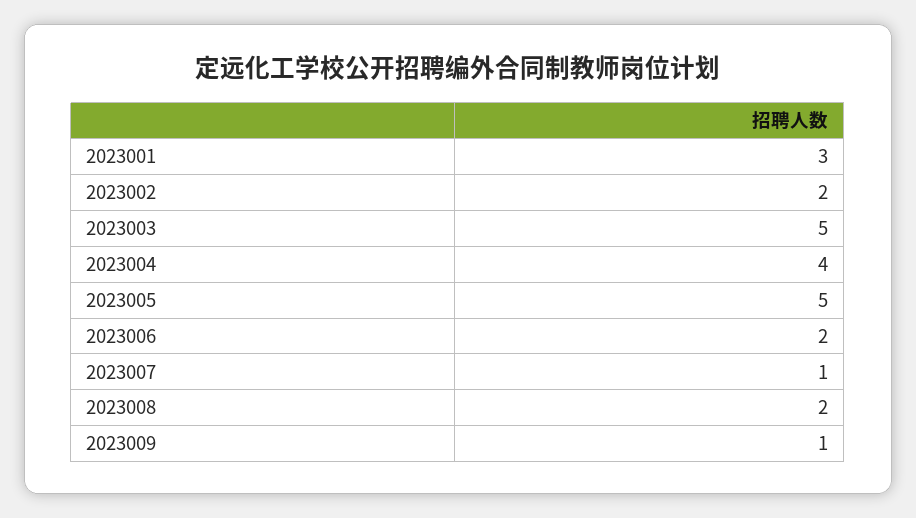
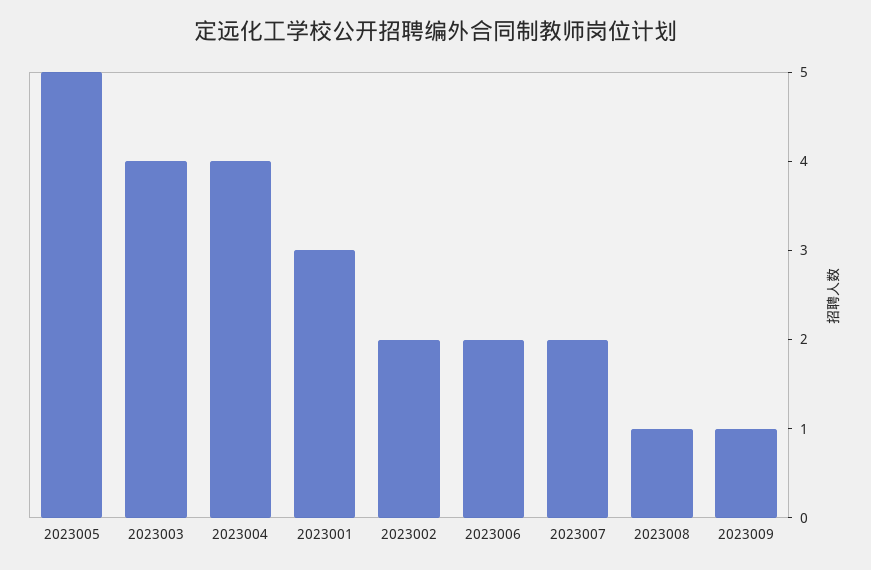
2023003: 5 -> 4
2023007: 1 -> 2
2023008: 2 -> 1

